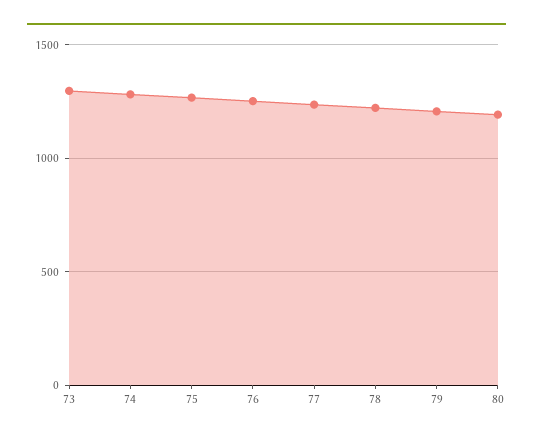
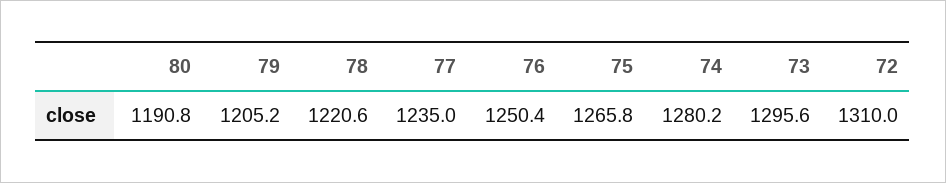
72: none -> 1310

